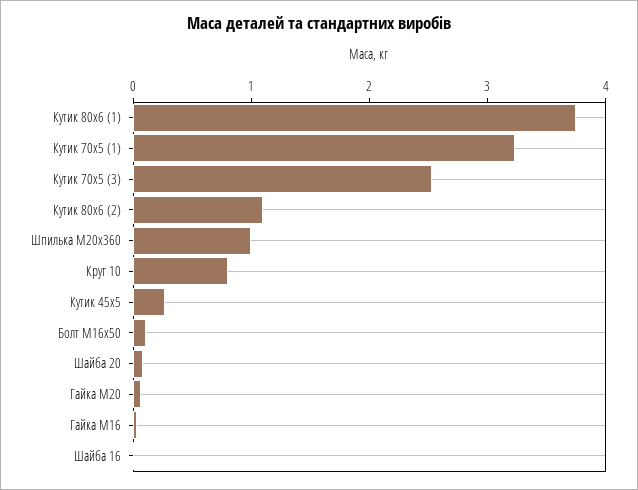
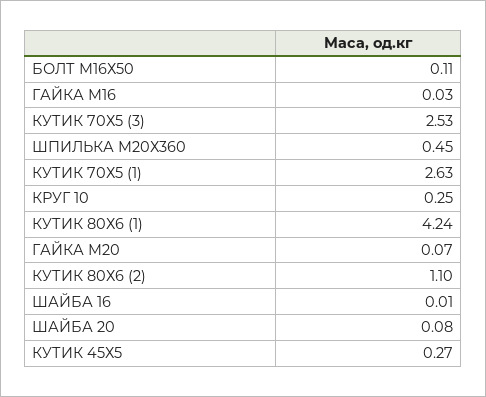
Кутик 80х6 (1): 3.8 -> 4.24
Кутик 70х5 (1): 3.2 -> 2.63
Шпилька М20х360: 1 -> 0.45
Круг 10: 0.8 -> 0.25

